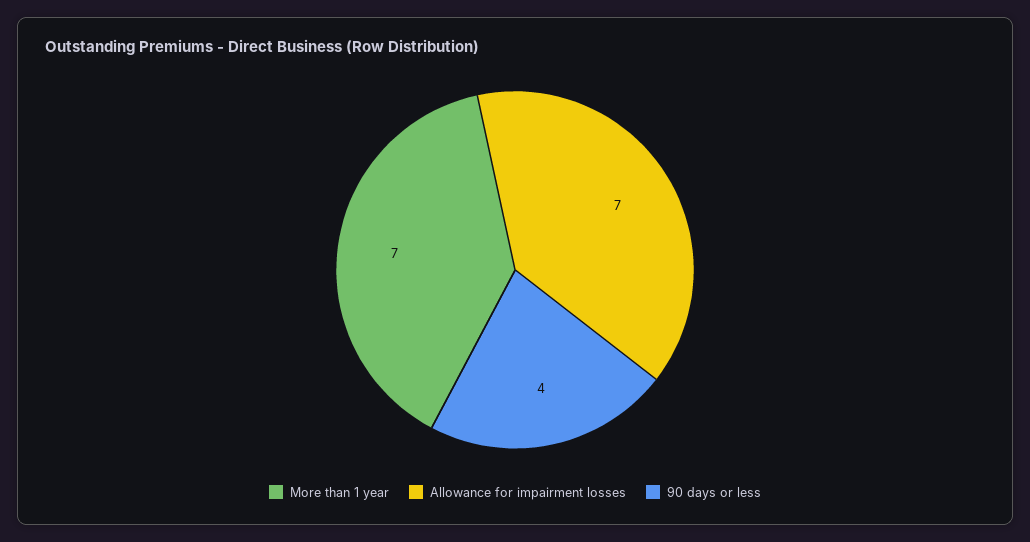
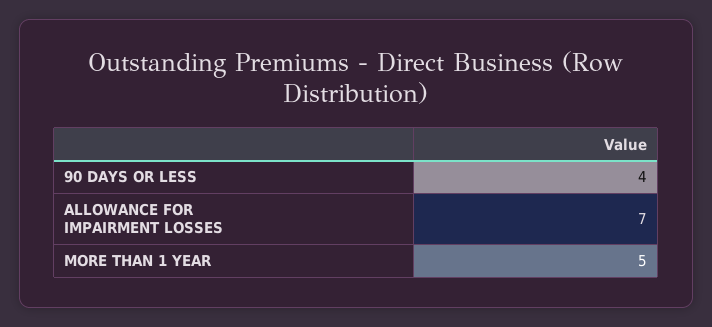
More than 1 year: 7 -> 5

